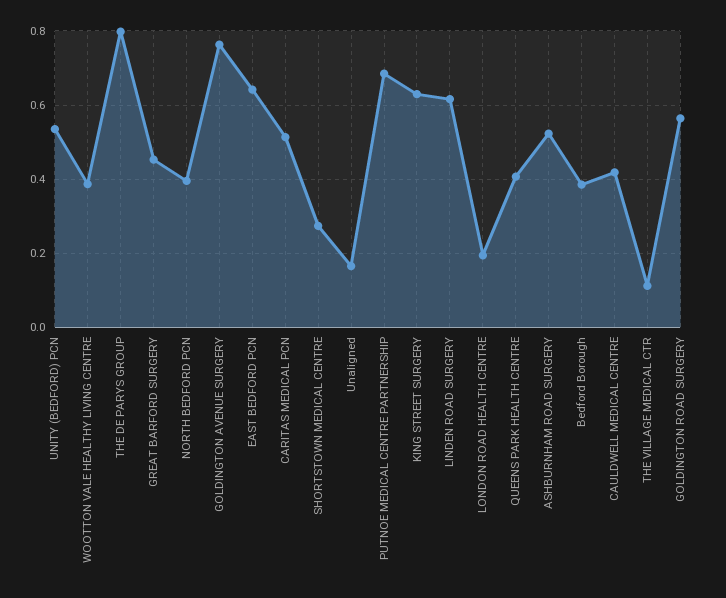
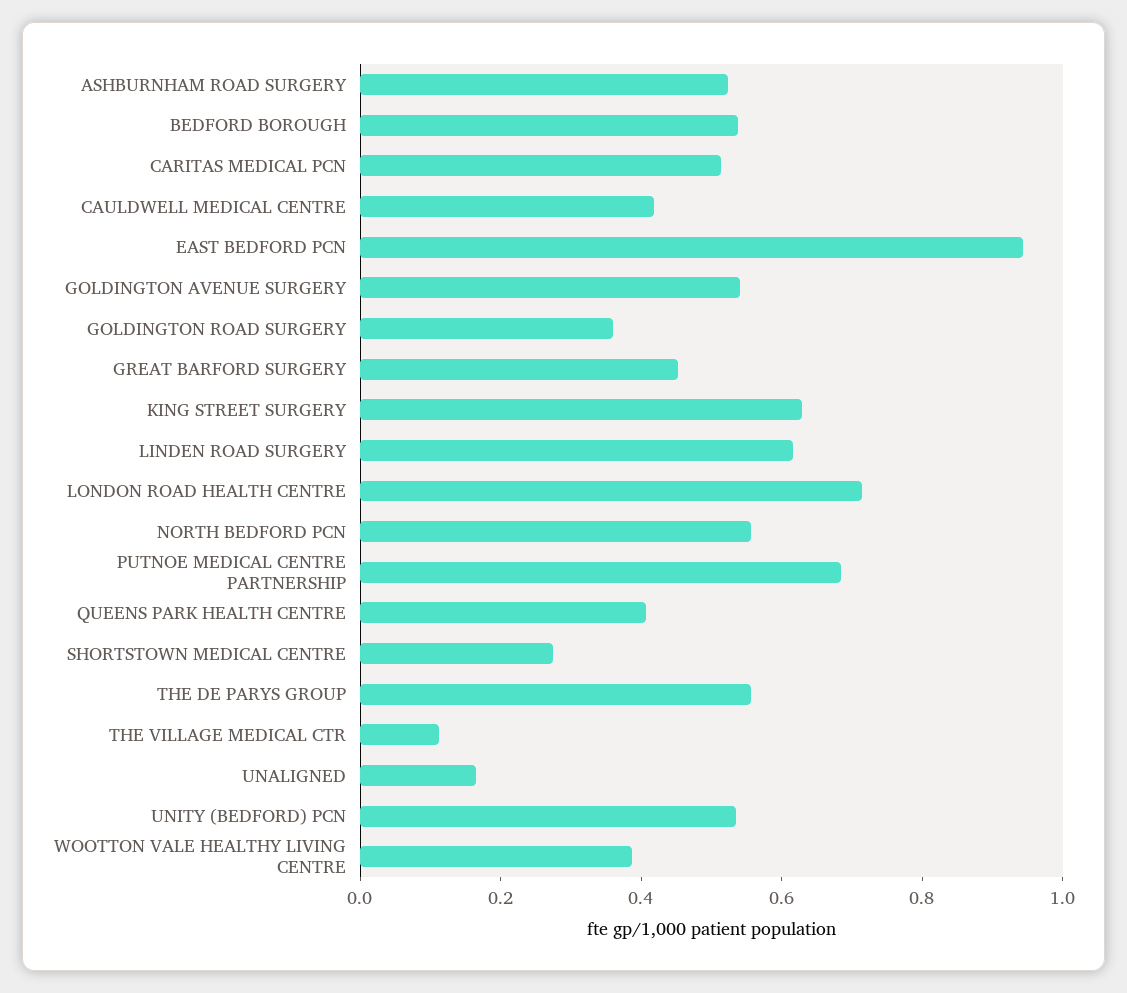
THE DE PARYS GROUP: 0.8 -> 0.55
NORTH BEDFORD PCN: 0.4 -> 0.55
GOLDINGTON AVENUE SURGERY: 0.76 -> 0.55
EAST BEDFORD PCN: 0.64 -> 0.95
LONDON ROAD HEALTH CENTRE: 0.2 -> 0.7
Bedford Borough: 0.38 -> 0.55
GOLDINGTON ROAD SURGERY: 0.56 -> 0.35

